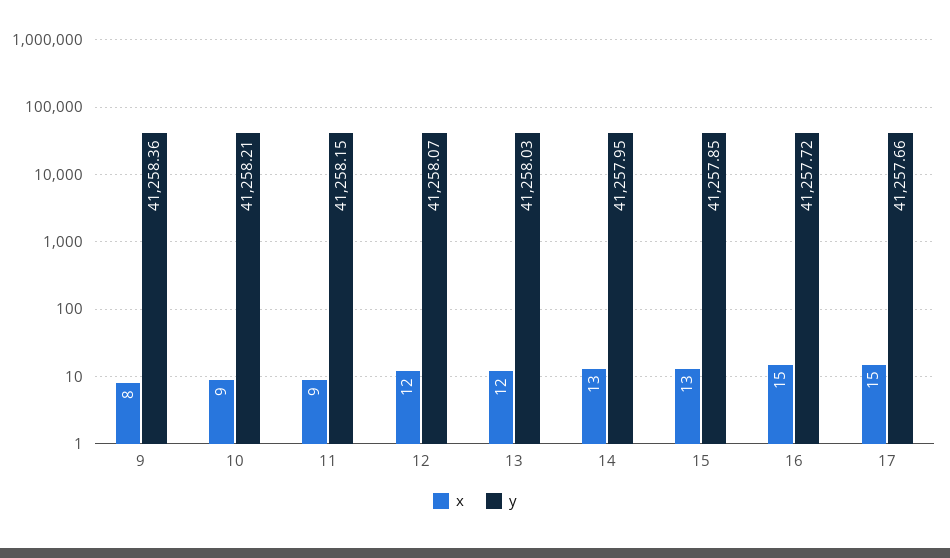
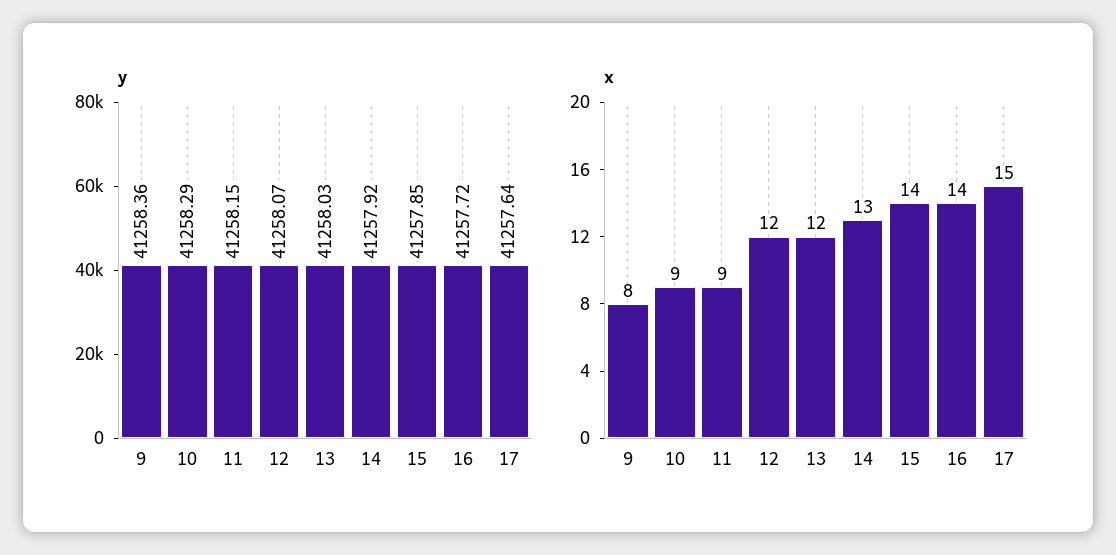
y, 10: 41258.21 -> 41258.29
y, 14: 41257.95 -> 41257.92
x, 15: 13 -> 14
x, 16: 15 -> 14
y, 17: 41257.66 -> 41257.64

